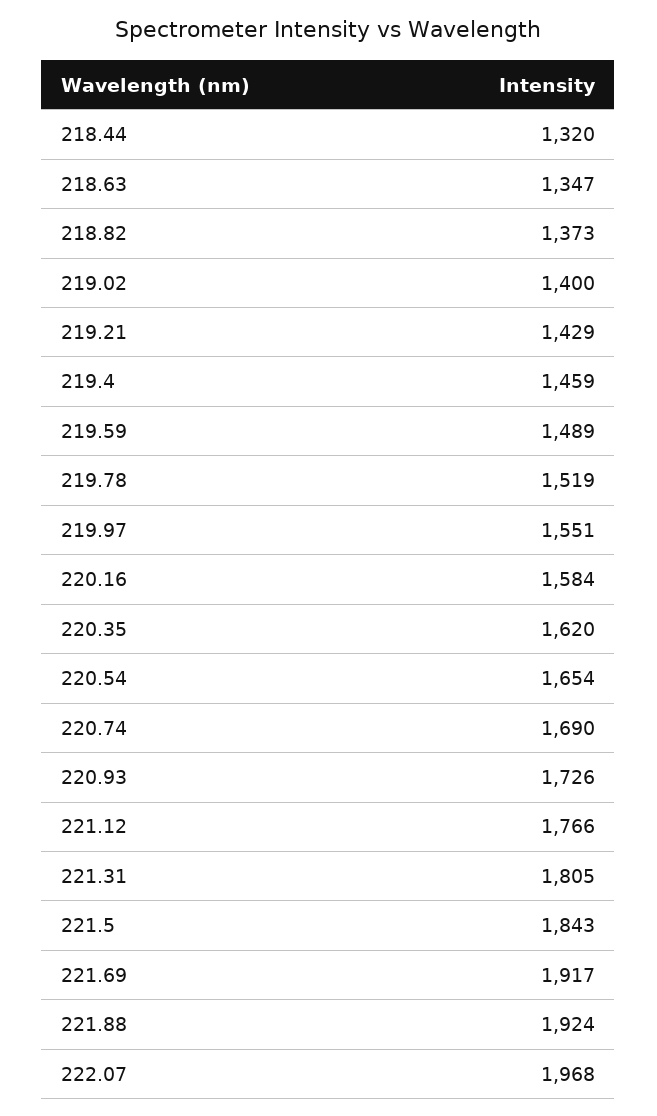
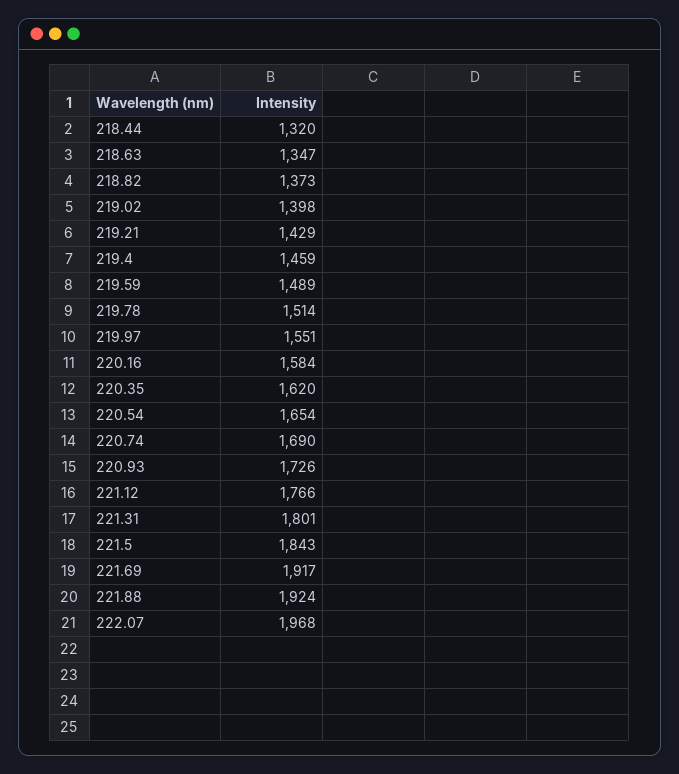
219.02: 1400 -> 1398
219.78: 1519 -> 1514
221.31: 1805 -> 1801

